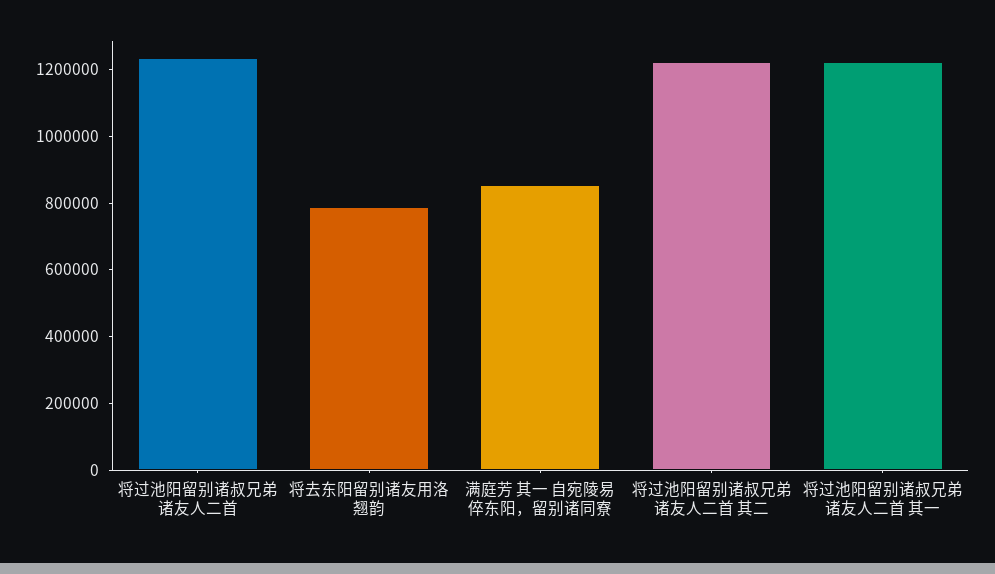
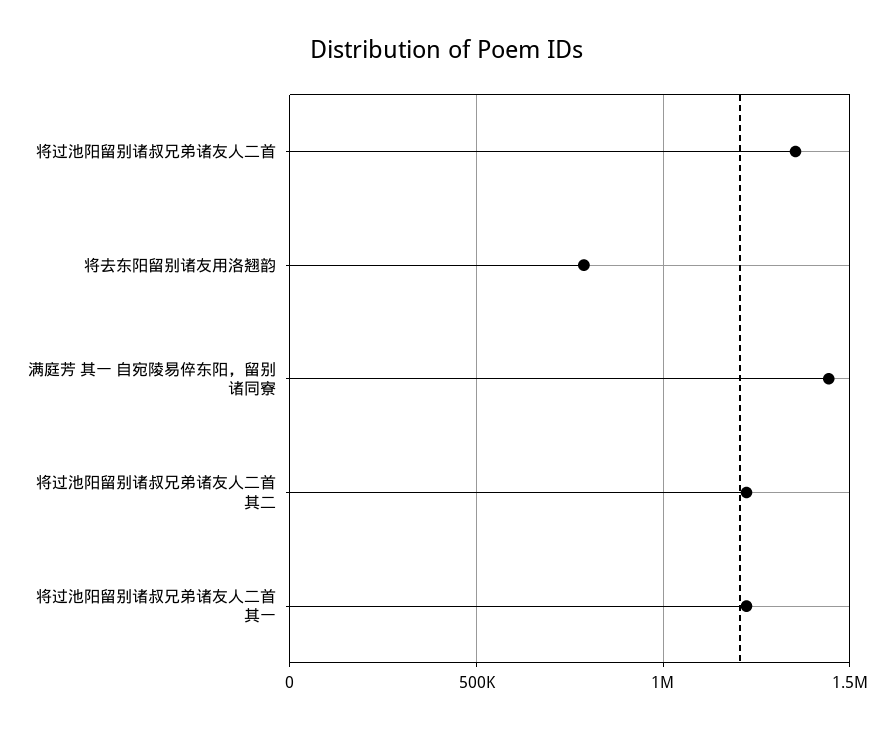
将过池阳留别诸叔兄弟诸友人二首: 1250000 -> 1350000
满庭芳 其一 自宛陵易倅东阳，留别诸同寮: 850000 -> 1450000

